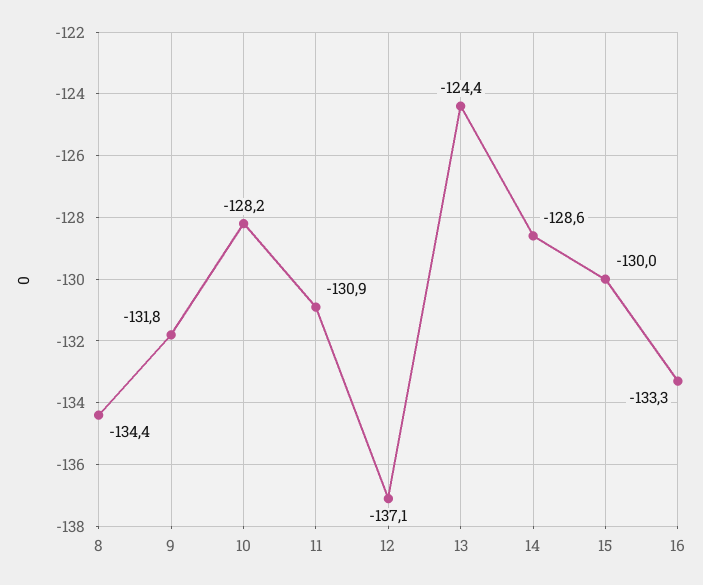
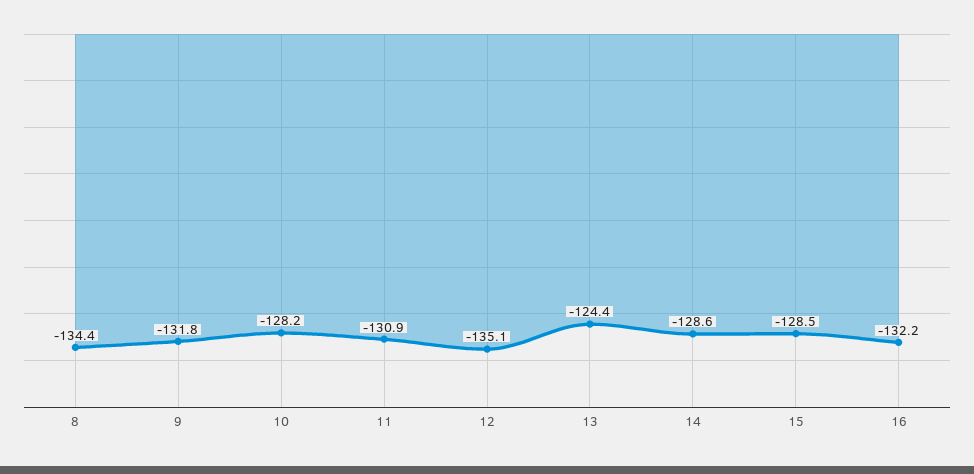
12: -137.1 -> -135.1
15: -130 -> -128.5
16: -133.3 -> -132.2

